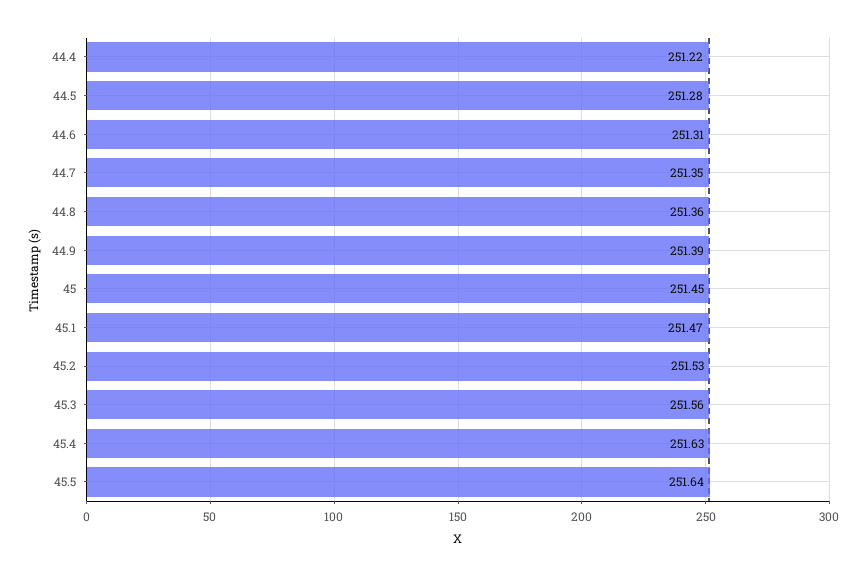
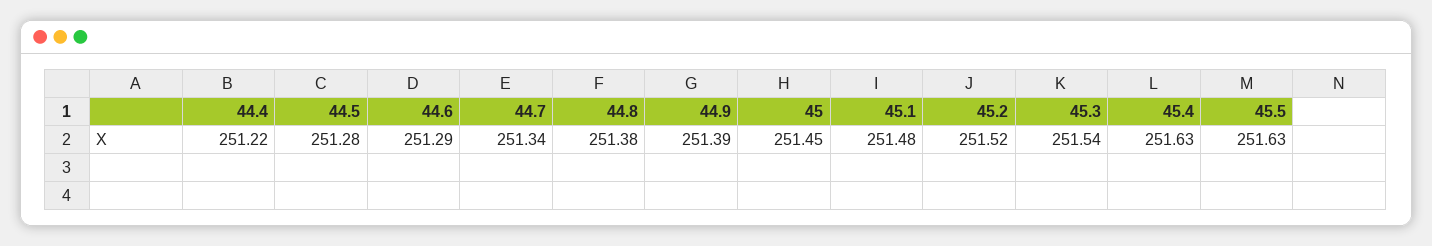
44.6: 251.31 -> 251.29
44.7: 251.35 -> 251.34
44.8: 251.36 -> 251.38
45.1: 251.47 -> 251.48
45.2: 251.53 -> 251.52
45.3: 251.56 -> 251.54
45.5: 251.64 -> 251.63

